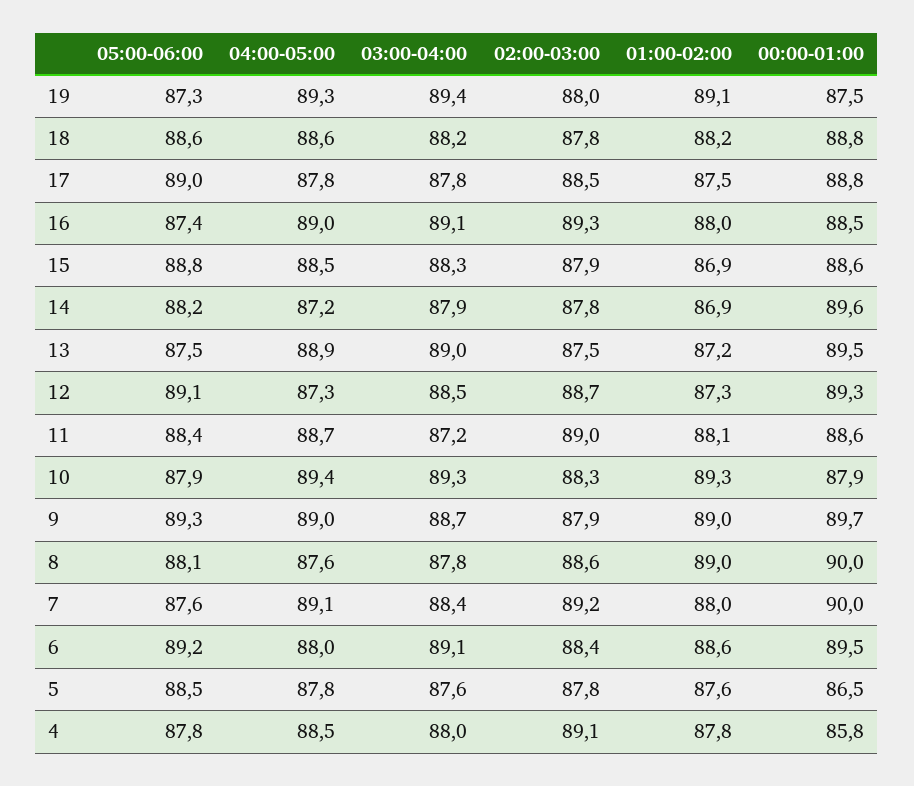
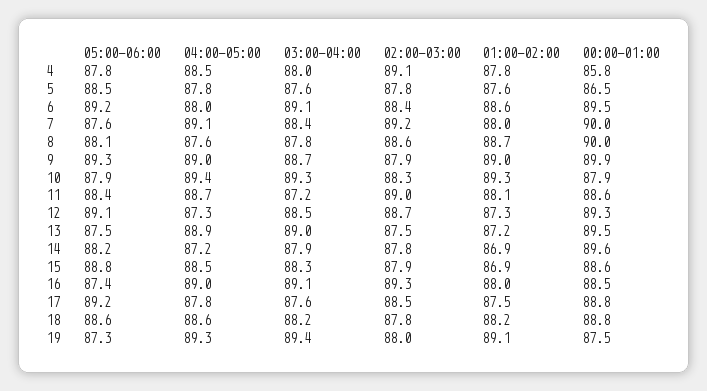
05:00-06:00, 17: 89 -> 89.2
03:00-04:00, 17: 87.8 -> 87.6
00:00-01:00, 9: 89.7 -> 89.9
01:00-02:00, 8: 89 -> 88.7

